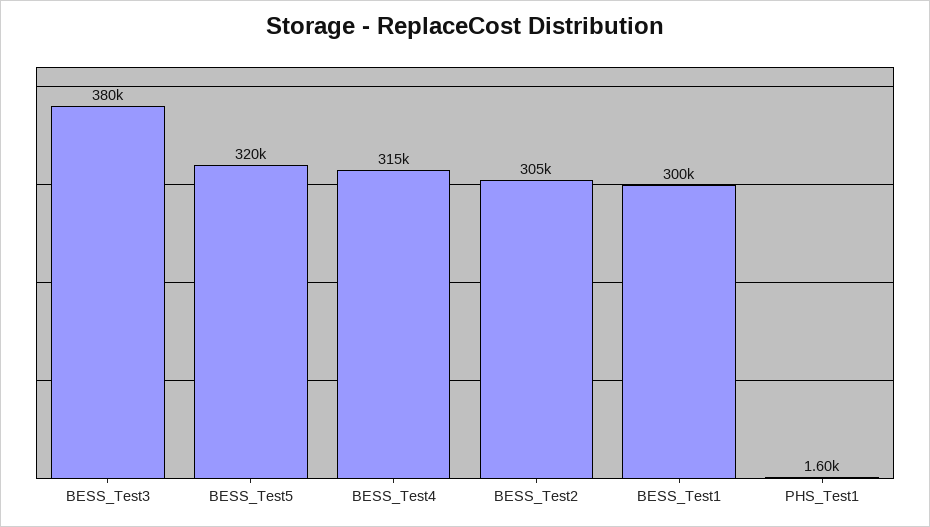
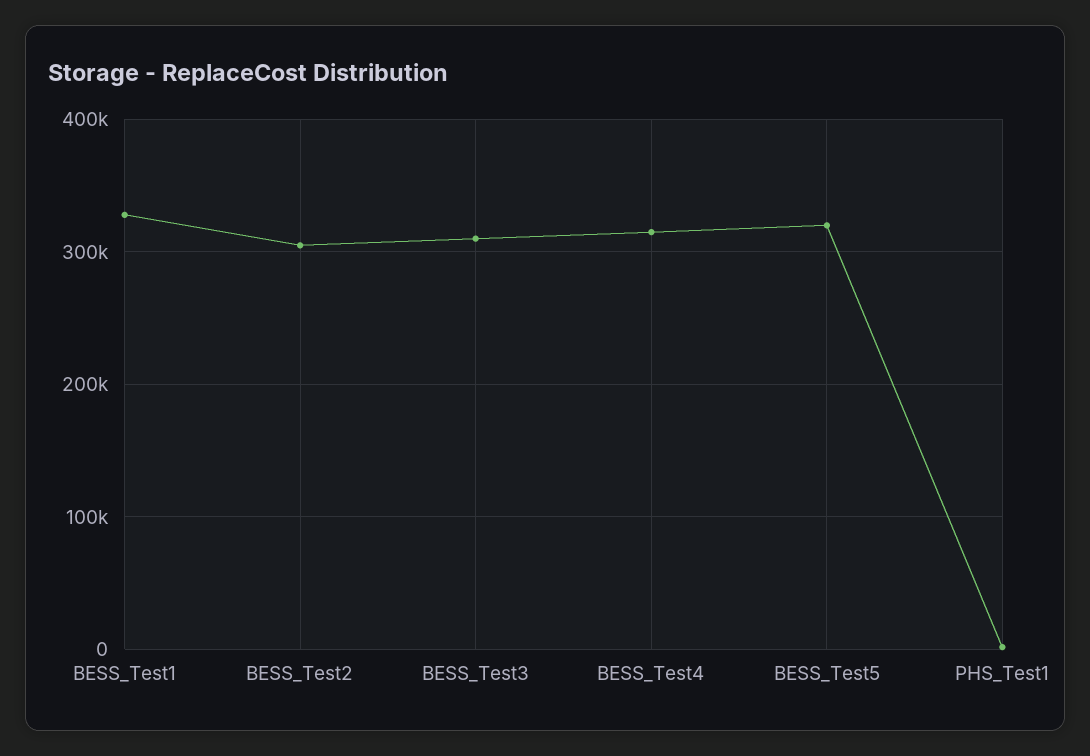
BESS_Test3: 380000 -> 310000
BESS_Test1: 300000 -> 330000

